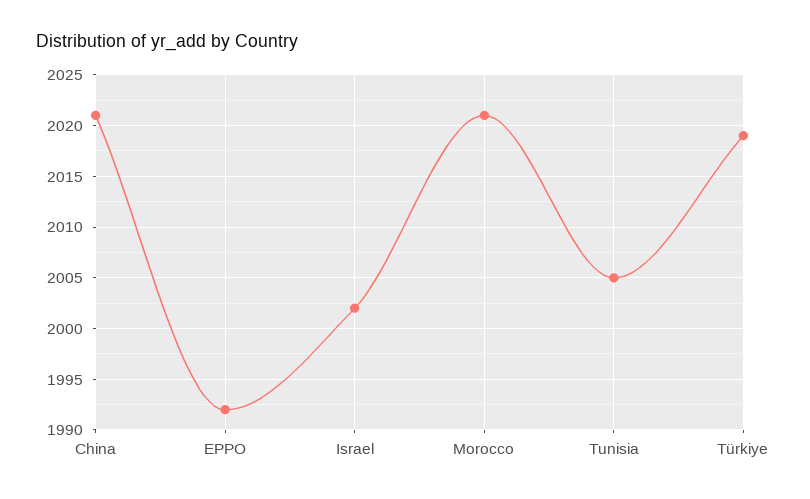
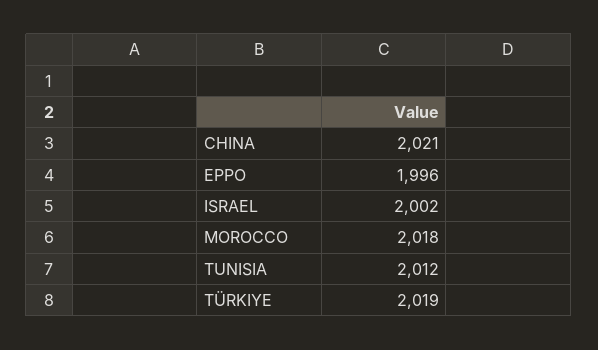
EPPO: 1992 -> 1996
Morocco: 2021 -> 2018
Tunisia: 2005 -> 2012

